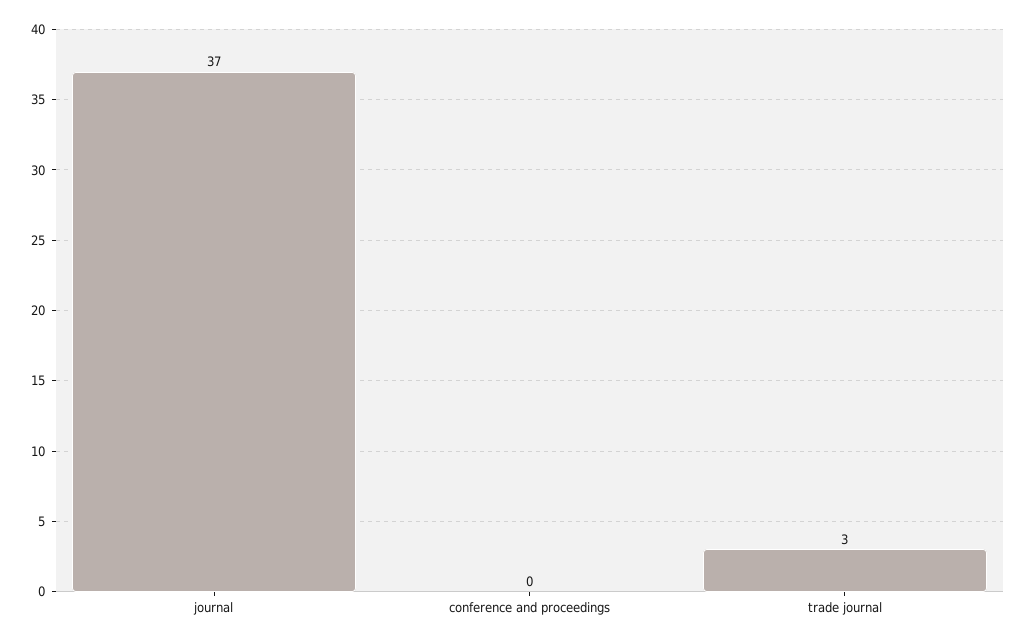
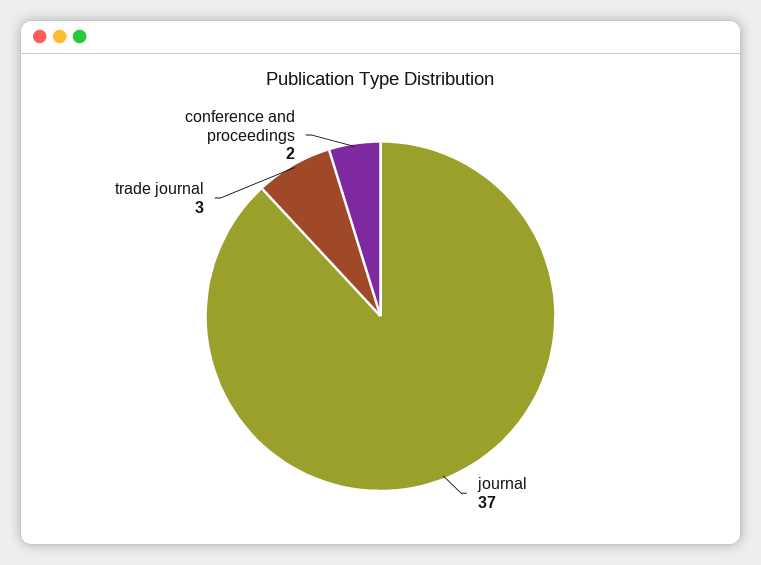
conference and proceedings: 0 -> 2

